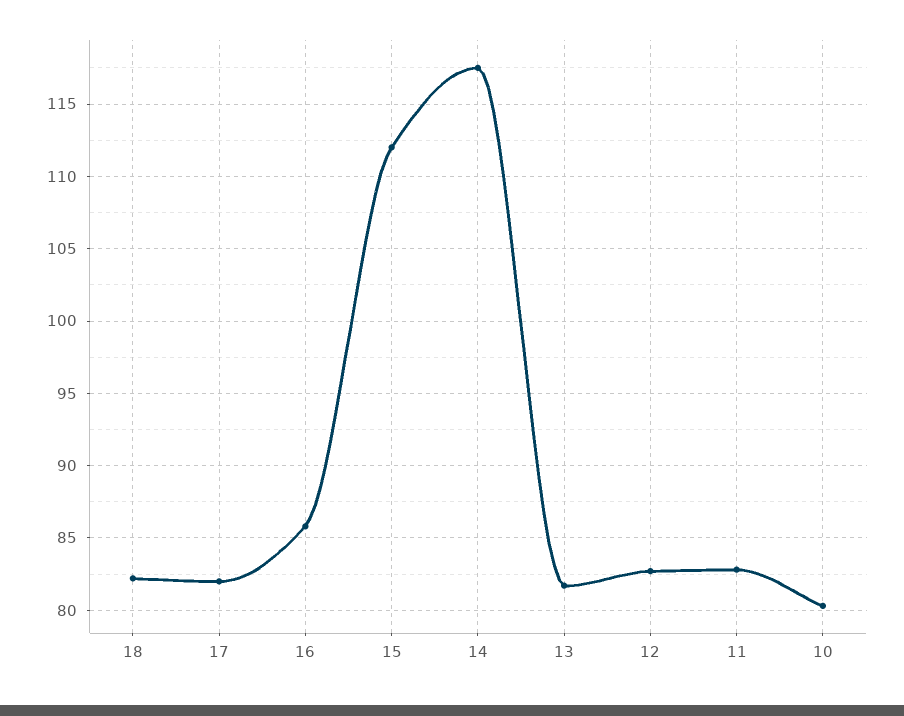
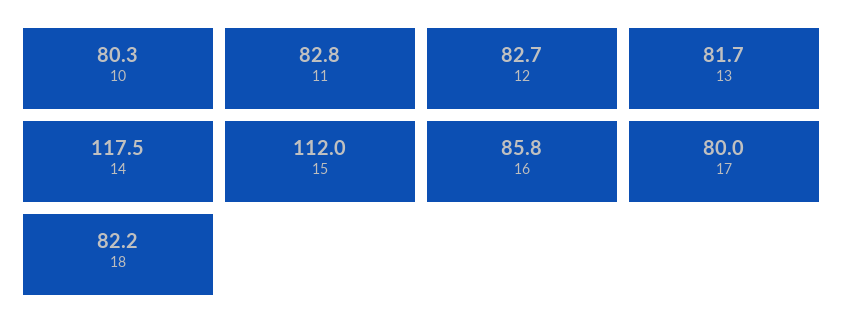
17: 82 -> 80

